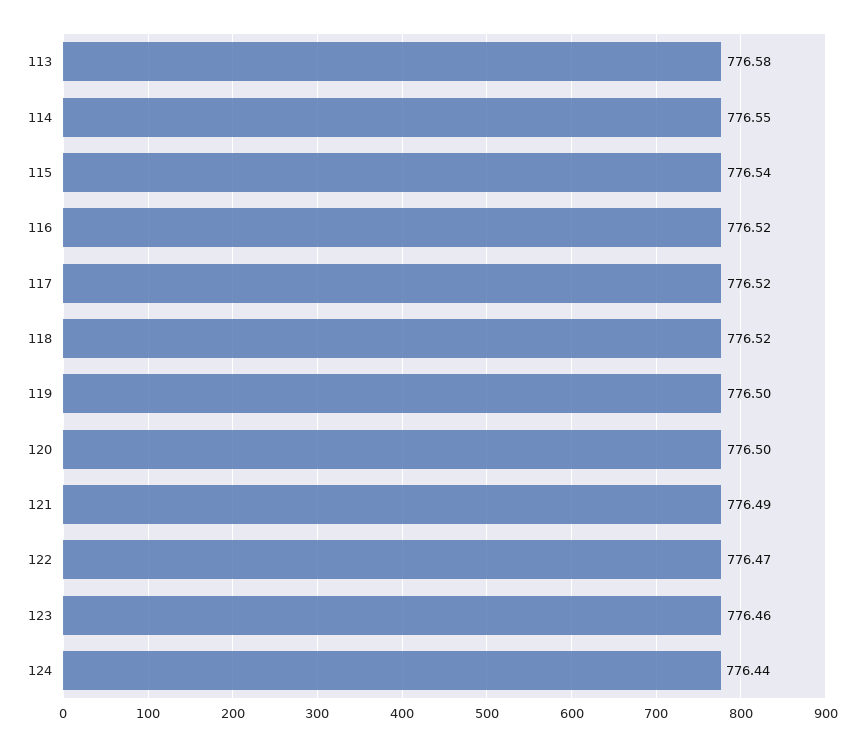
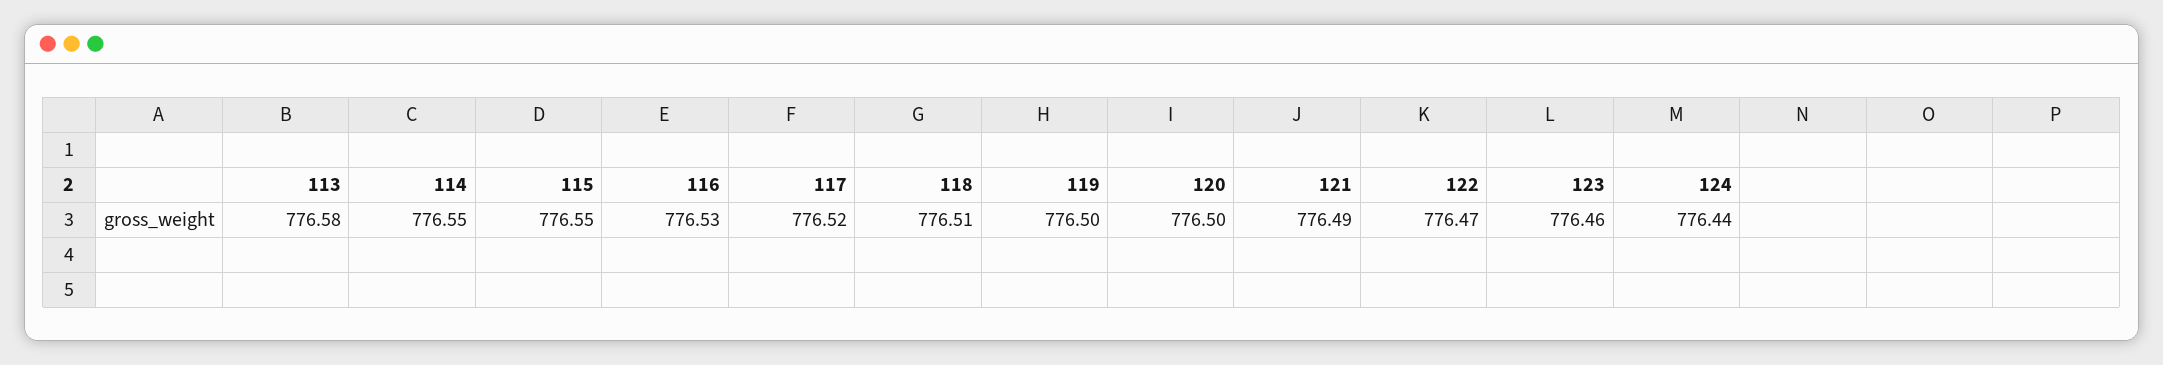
115: 776.54 -> 776.55
116: 776.52 -> 776.53
118: 776.52 -> 776.51

